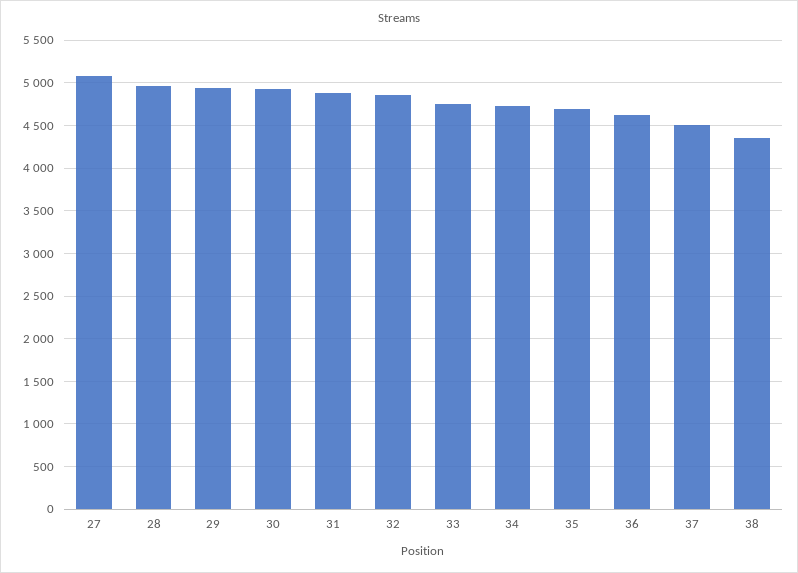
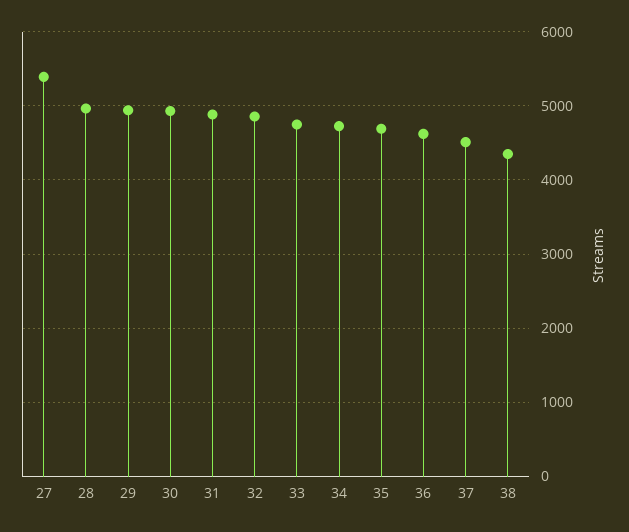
27: 5100 -> 5400

